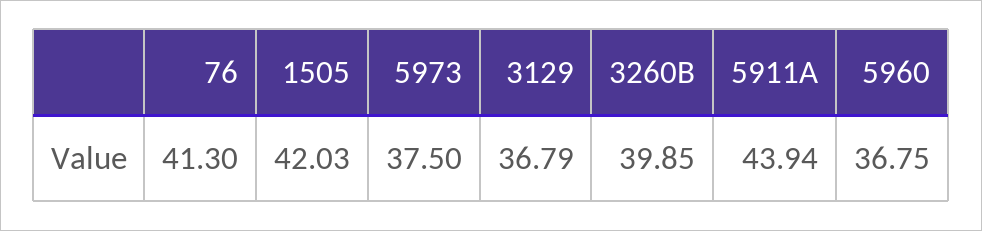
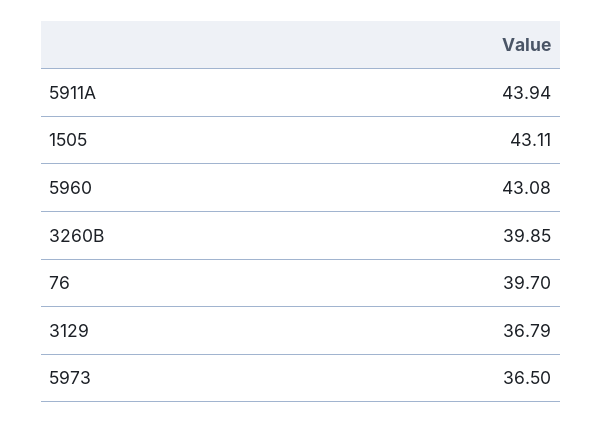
76: 41.3 -> 39.7
1505: 42.03 -> 43.11
5973: 37.5 -> 36.5
5960: 36.75 -> 43.08

